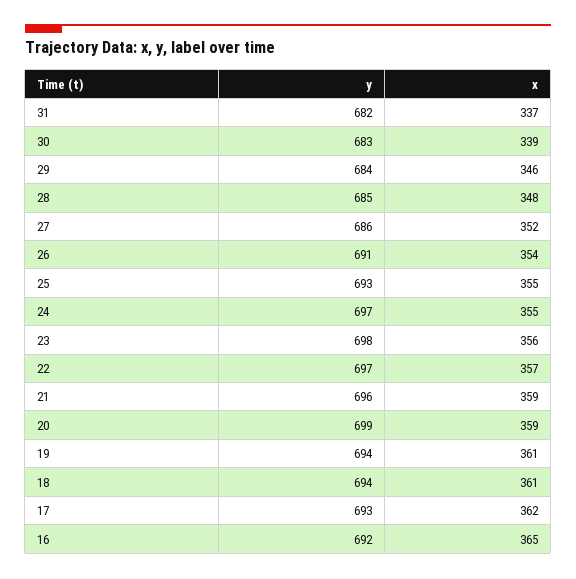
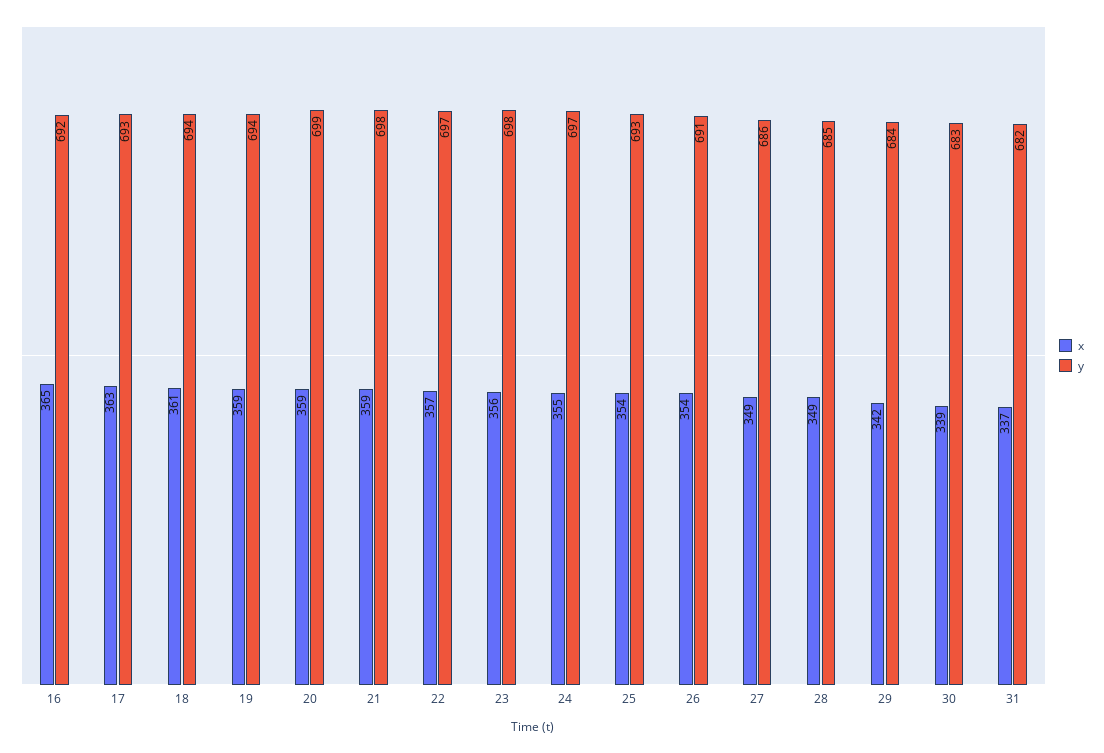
x, 29: 346 -> 342
x, 28: 348 -> 349
x, 27: 352 -> 349
x, 25: 355 -> 354
y, 21: 696 -> 698
x, 19: 361 -> 359
x, 17: 362 -> 363

